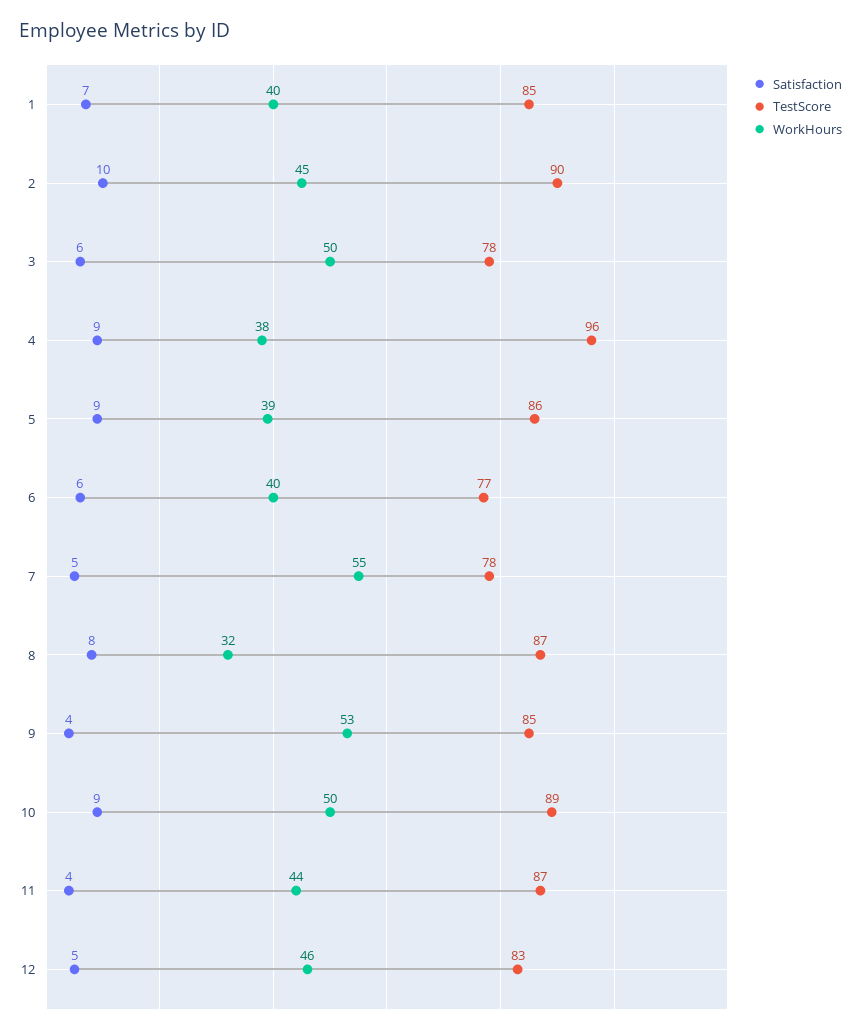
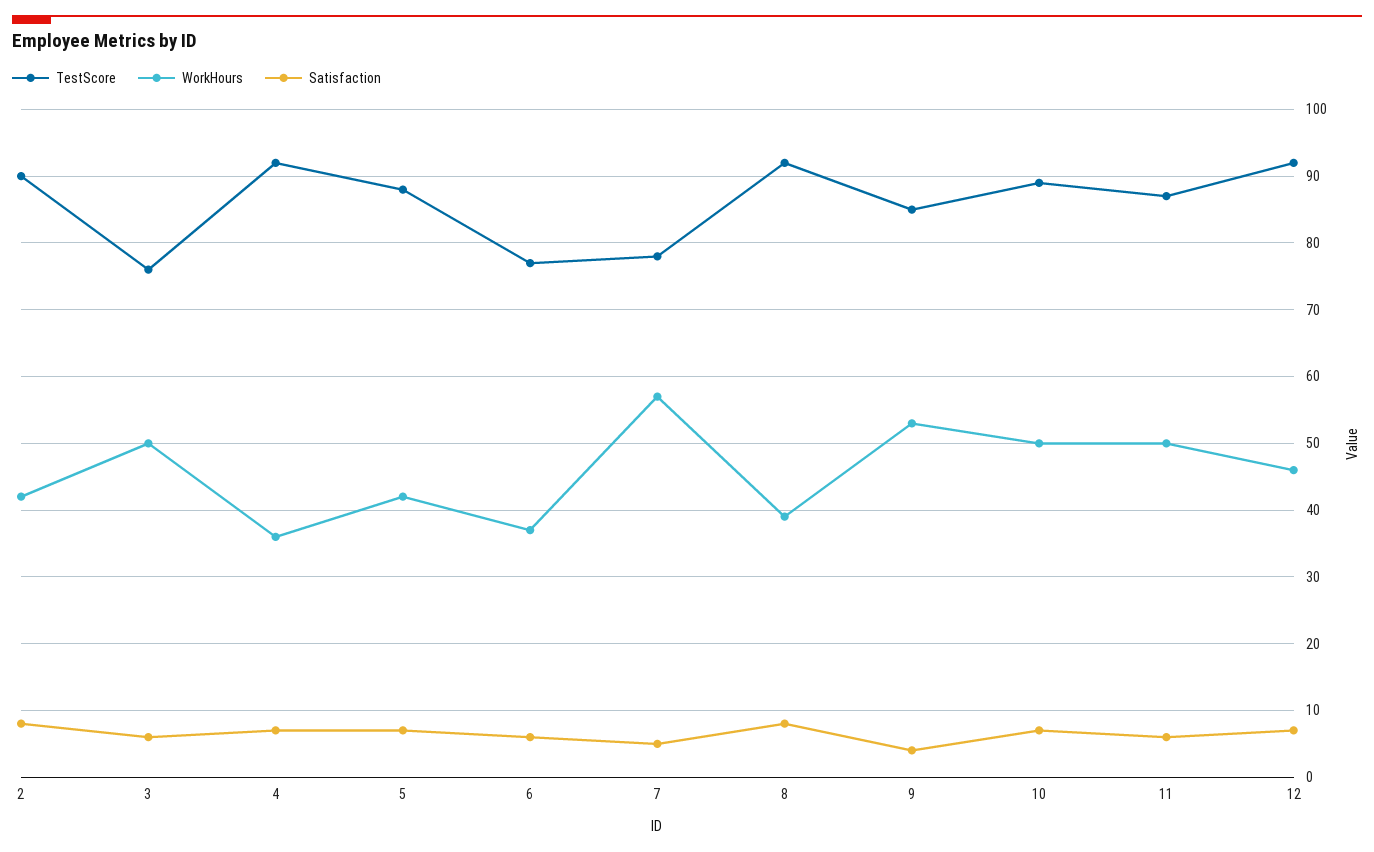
Satisfaction, 1: 7 -> none
TestScore, 1: 85 -> none
WorkHours, 1: 40 -> none
Satisfaction, 2: 10 -> 8
WorkHours, 2: 45 -> 42
TestScore, 3: 78 -> 76
Satisfaction, 4: 9 -> 7
TestScore, 4: 96 -> 92
WorkHours, 4: 38 -> 36
Satisfaction, 5: 9 -> 7
TestScore, 5: 86 -> 88
WorkHours, 5: 39 -> 42
WorkHours, 6: 40 -> 37
WorkHours, 7: 55 -> 57
TestScore, 8: 87 -> 92
WorkHours, 8: 32 -> 39
Satisfaction, 10: 9 -> 7
Satisfaction, 11: 4 -> 6
WorkHours, 11: 44 -> 50
Satisfaction, 12: 5 -> 7
TestScore, 12: 83 -> 92

